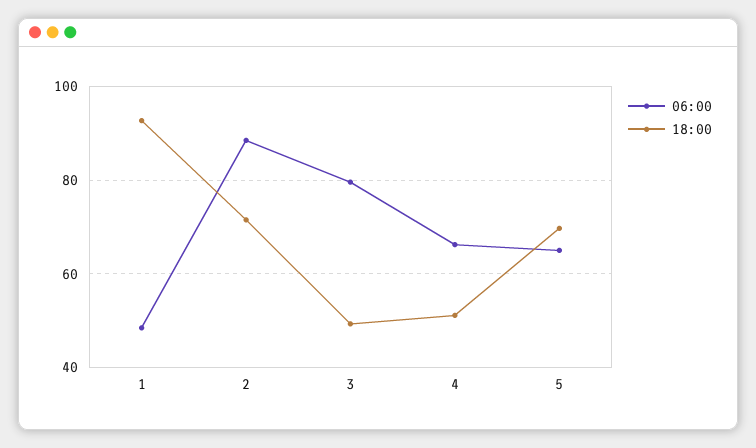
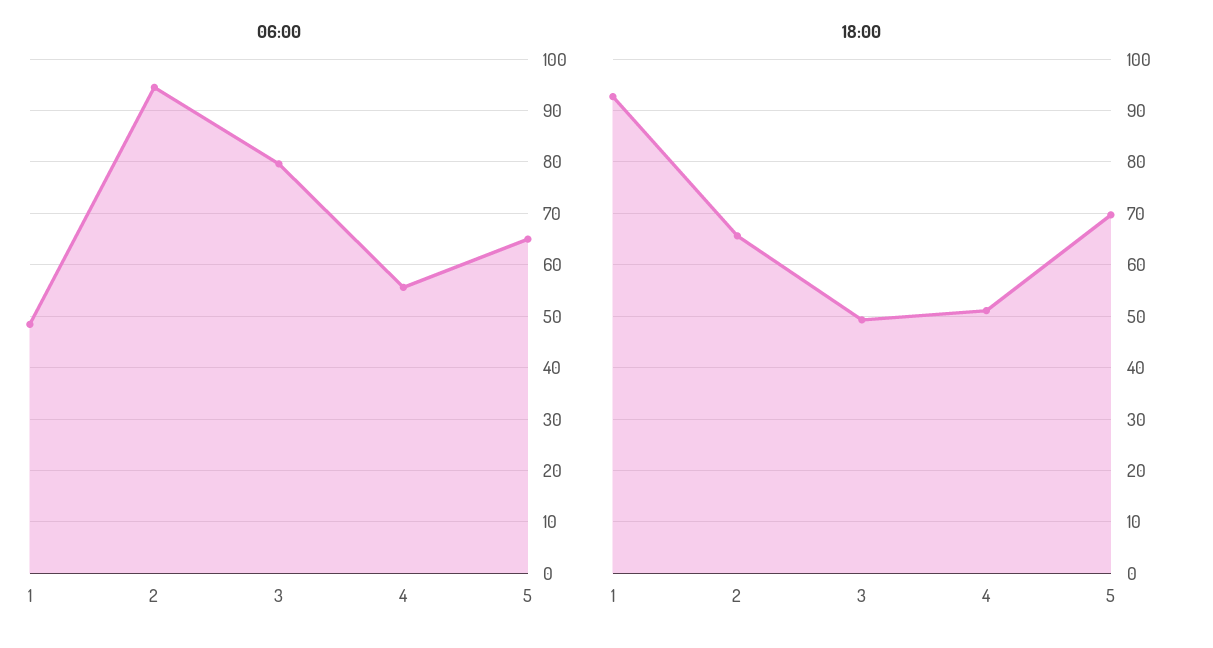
06:00, 2: 88 -> 94
18:00, 2: 72 -> 66
06:00, 4: 66 -> 56

